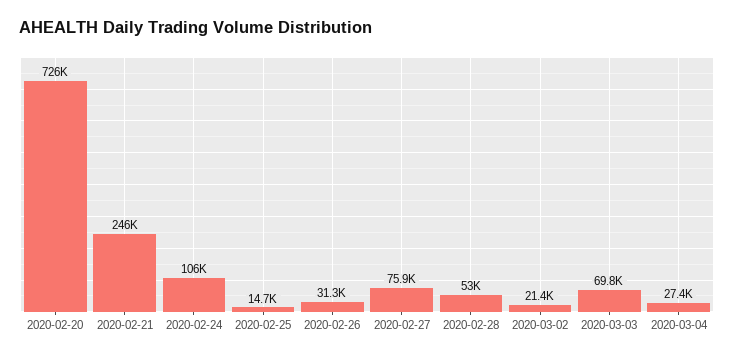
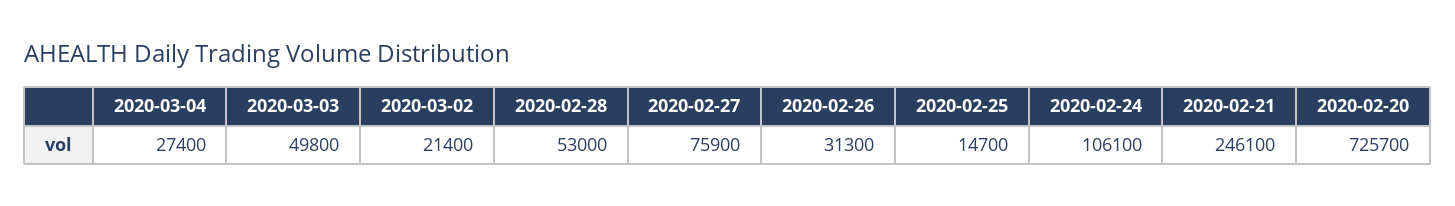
2020-03-03: 69800 -> 49800

